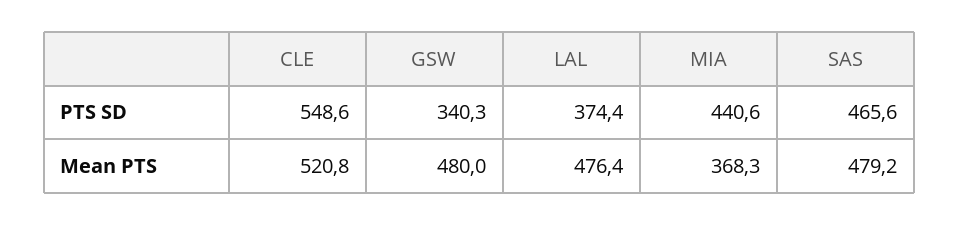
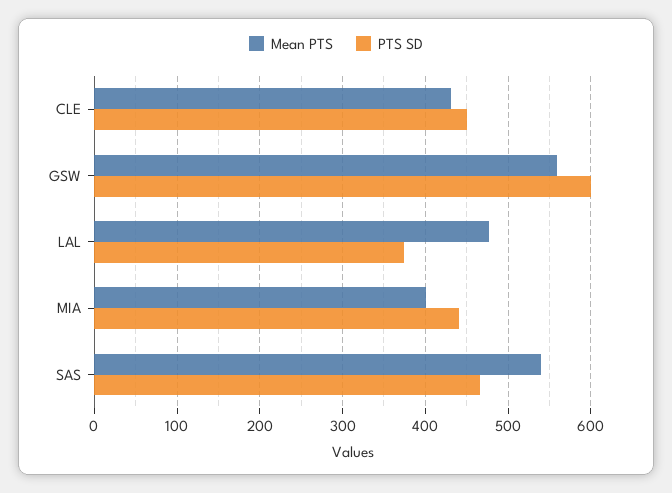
PTS SD, CLE: 548.6 -> 450
PTS SD, GSW: 340.3 -> 600
Mean PTS, CLE: 520.8 -> 430
Mean PTS, GSW: 480 -> 560
Mean PTS, MIA: 368.3 -> 400
Mean PTS, SAS: 479.2 -> 540

